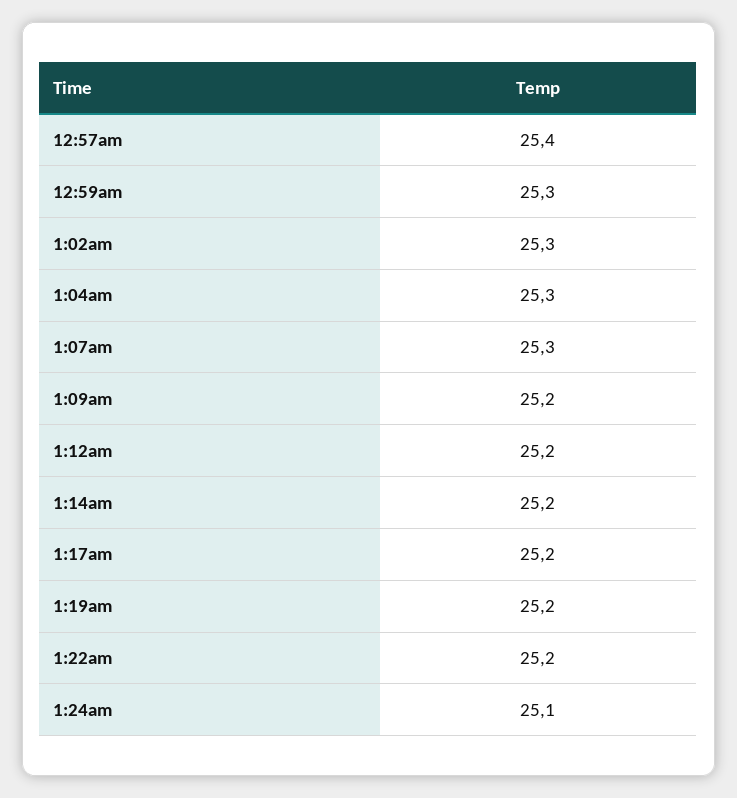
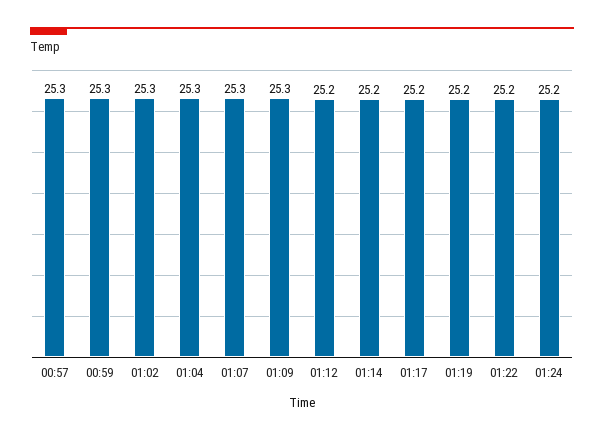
12:57am: 25.4 -> 25.3
1:09am: 25.2 -> 25.3
1:24am: 25.1 -> 25.2

